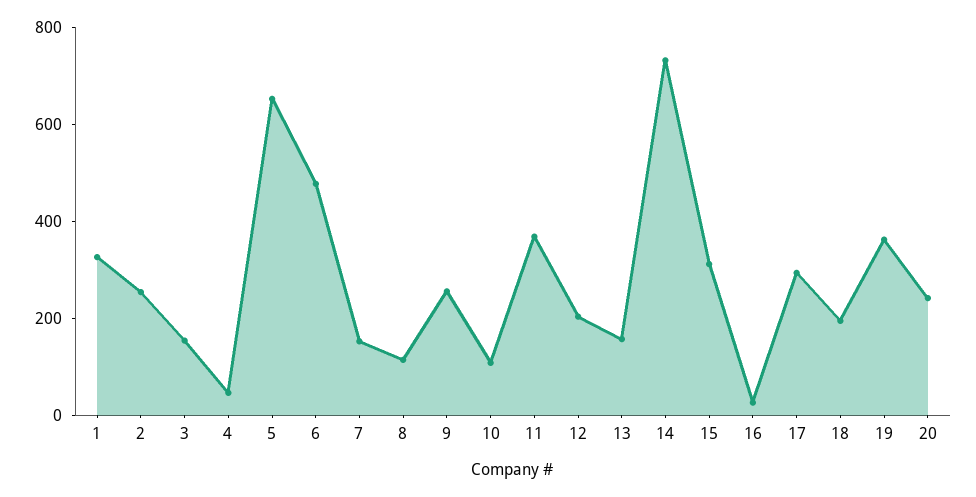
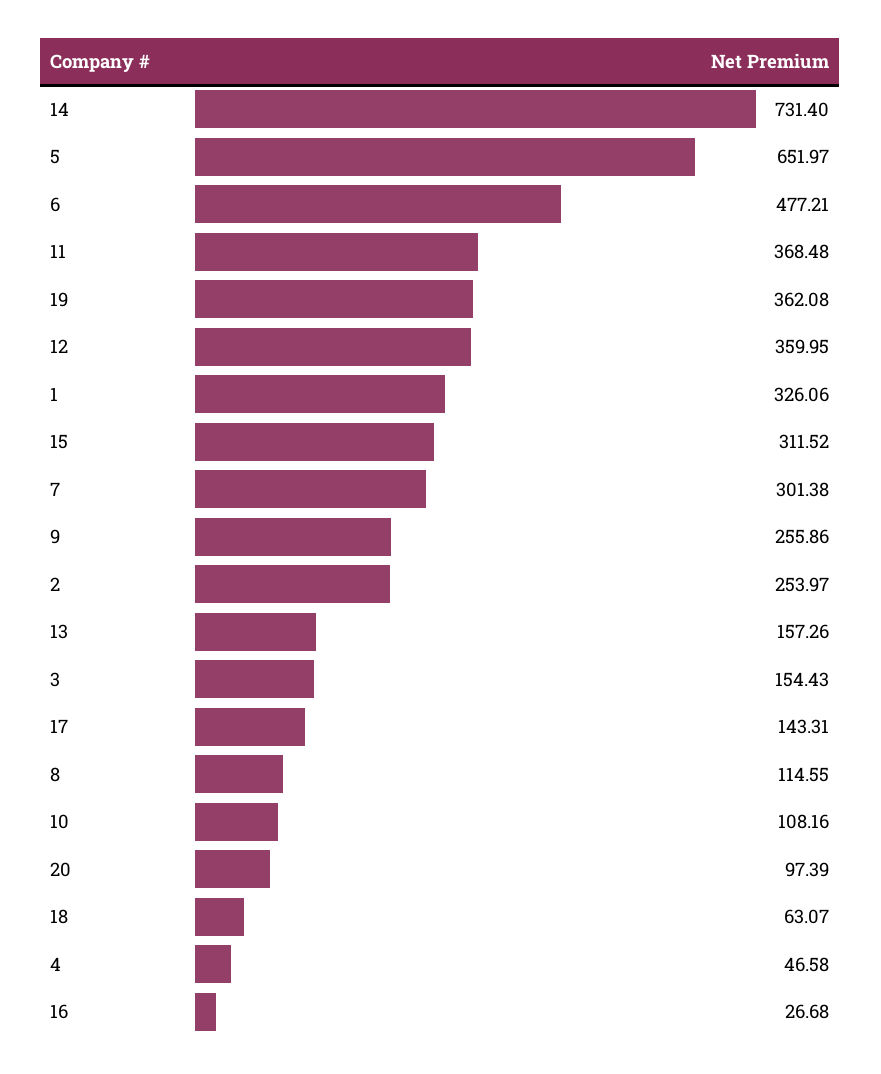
7: 150 -> 301.38
12: 200 -> 359.95
17: 300 -> 143.31
18: 200 -> 63.07
20: 250 -> 97.39

